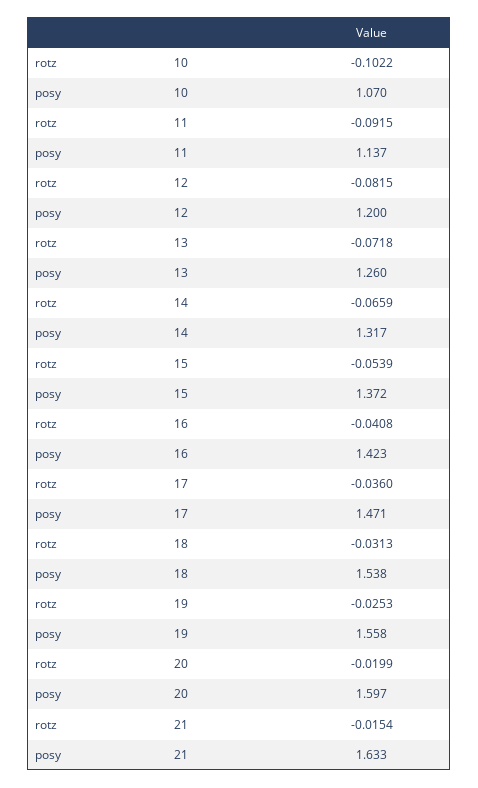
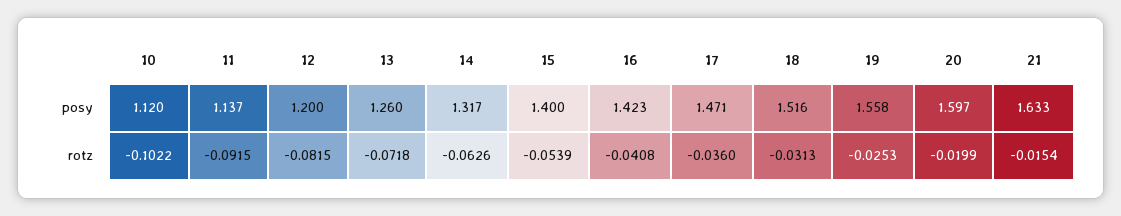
posy, 10: 1.07 -> 1.12
rotz, 14: -0.0659 -> -0.0626
posy, 15: 1.372 -> 1.4
posy, 18: 1.538 -> 1.516

